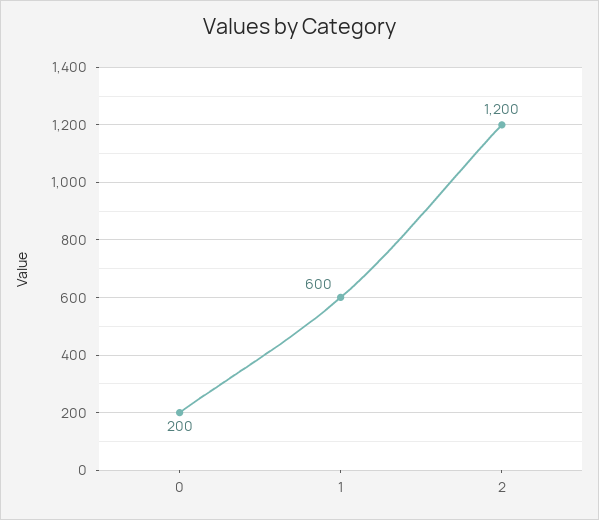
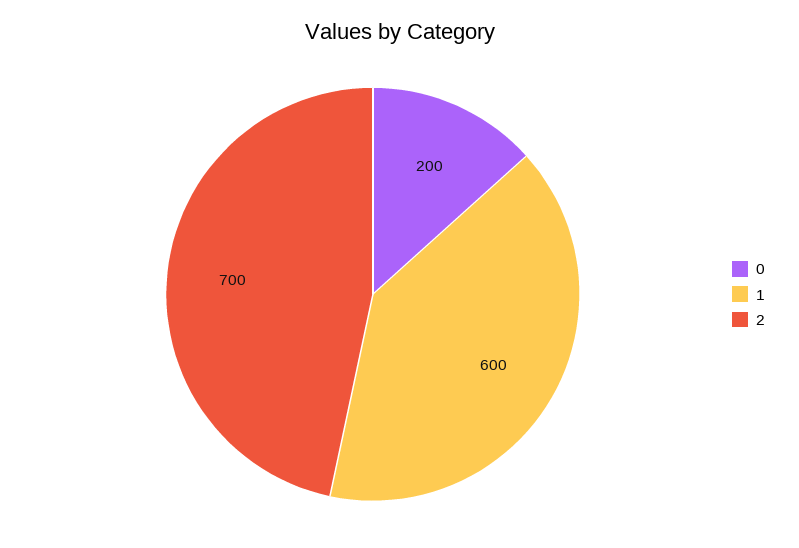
2: 1200 -> 700

